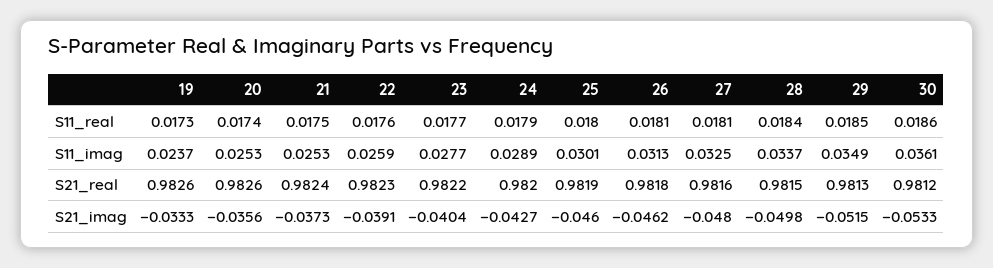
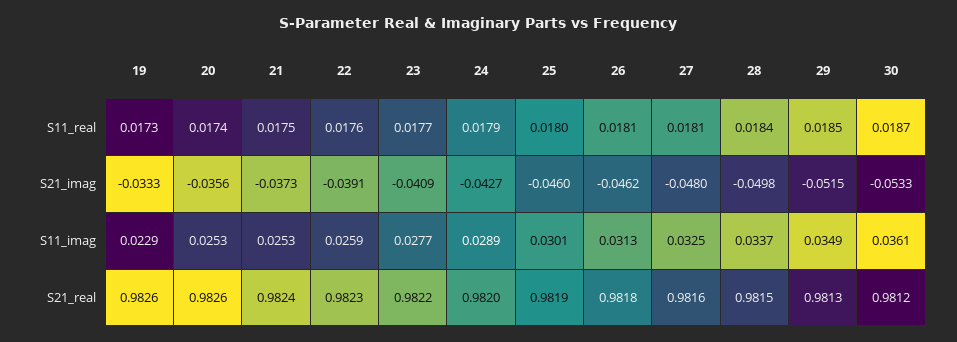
30, S11_real: 0.0186 -> 0.0187
19, S11_imag: 0.0237 -> 0.0229
23, S21_imag: -0.0404 -> -0.0409

